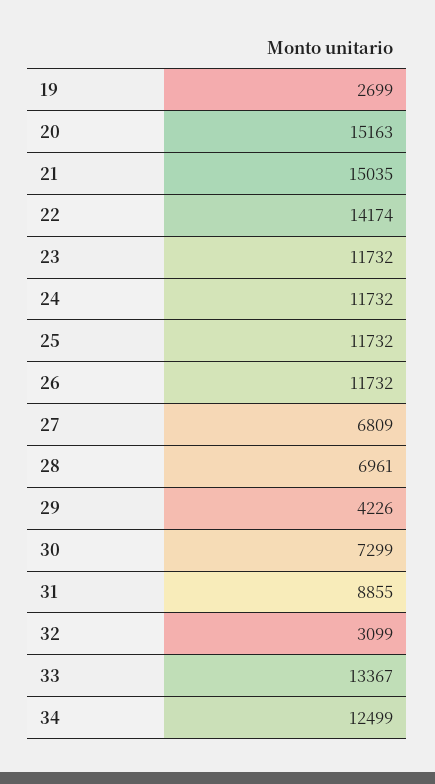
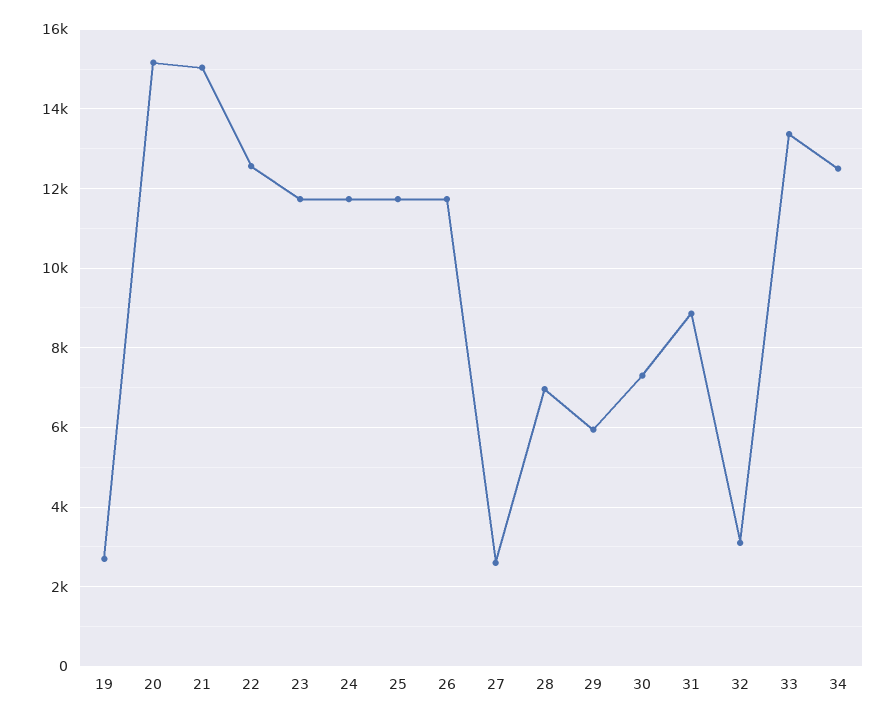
22: 14174 -> 12600
27: 6809 -> 2600
29: 4226 -> 6000

